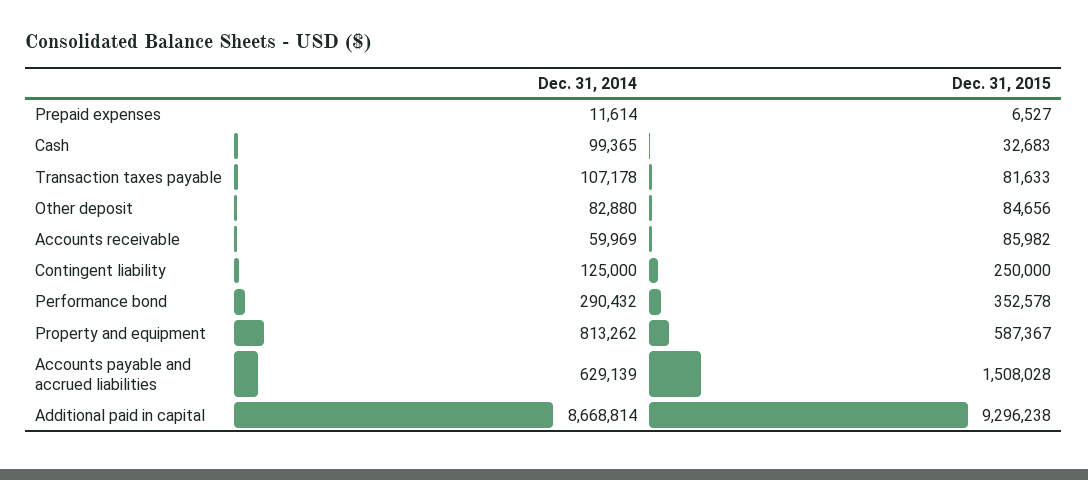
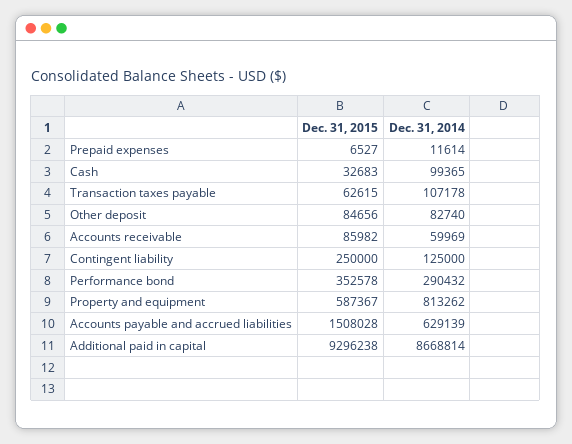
Dec. 31, 2015, Transaction taxes payable: 81633 -> 62615
Dec. 31, 2014, Other deposit: 82880 -> 82740

